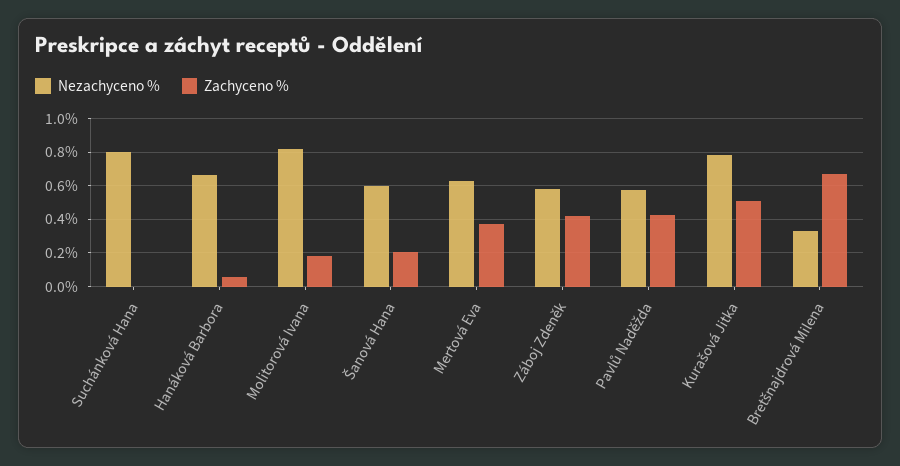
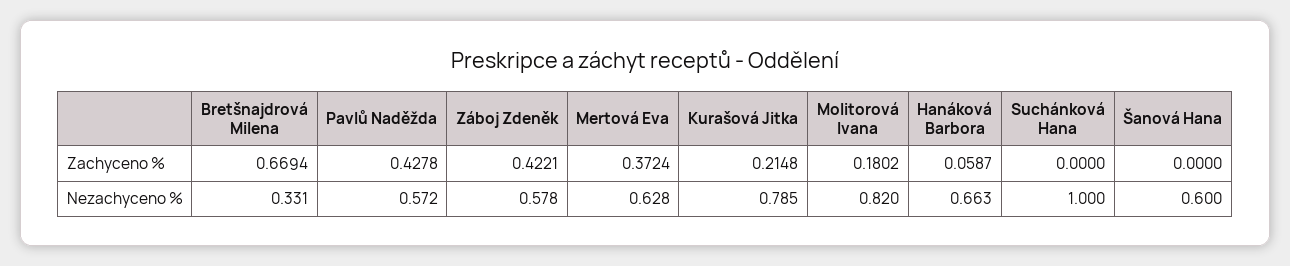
Nezachyceno %, Suchánková Hana: 0.8 -> 1
Zachyceno %, Šanová Hana: 0.2 -> 0
Zachyceno %, Kurašová Jitka: 0.5 -> 0.2148

